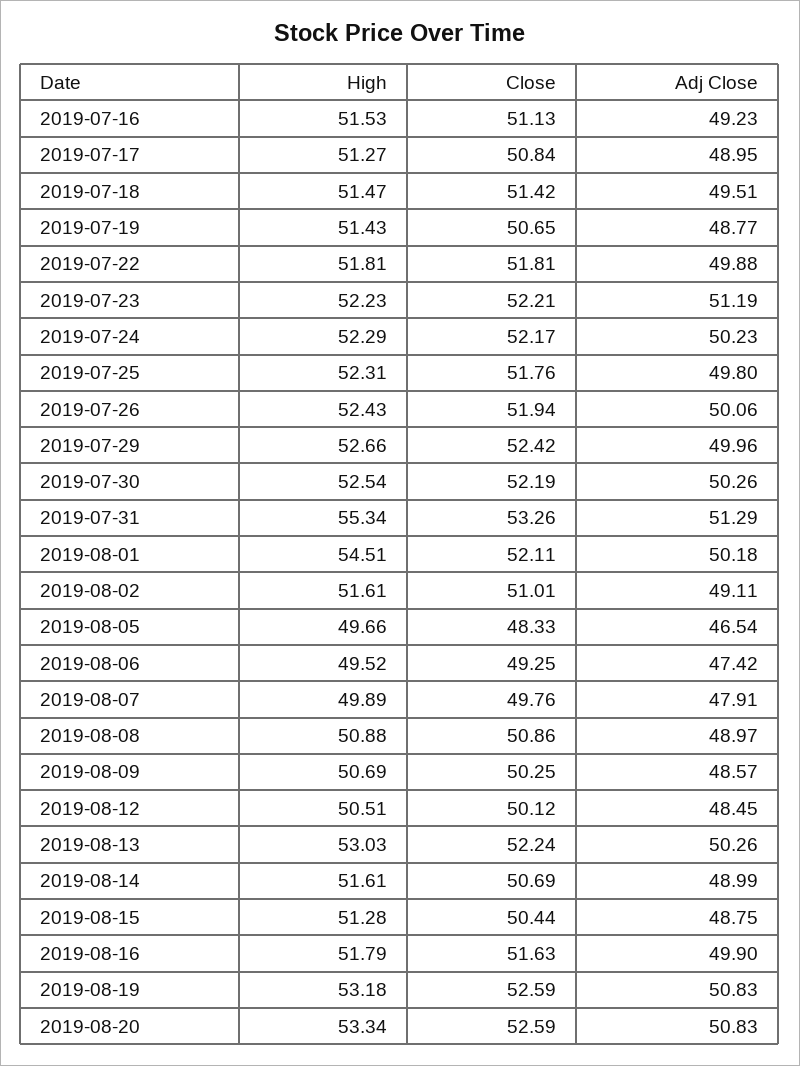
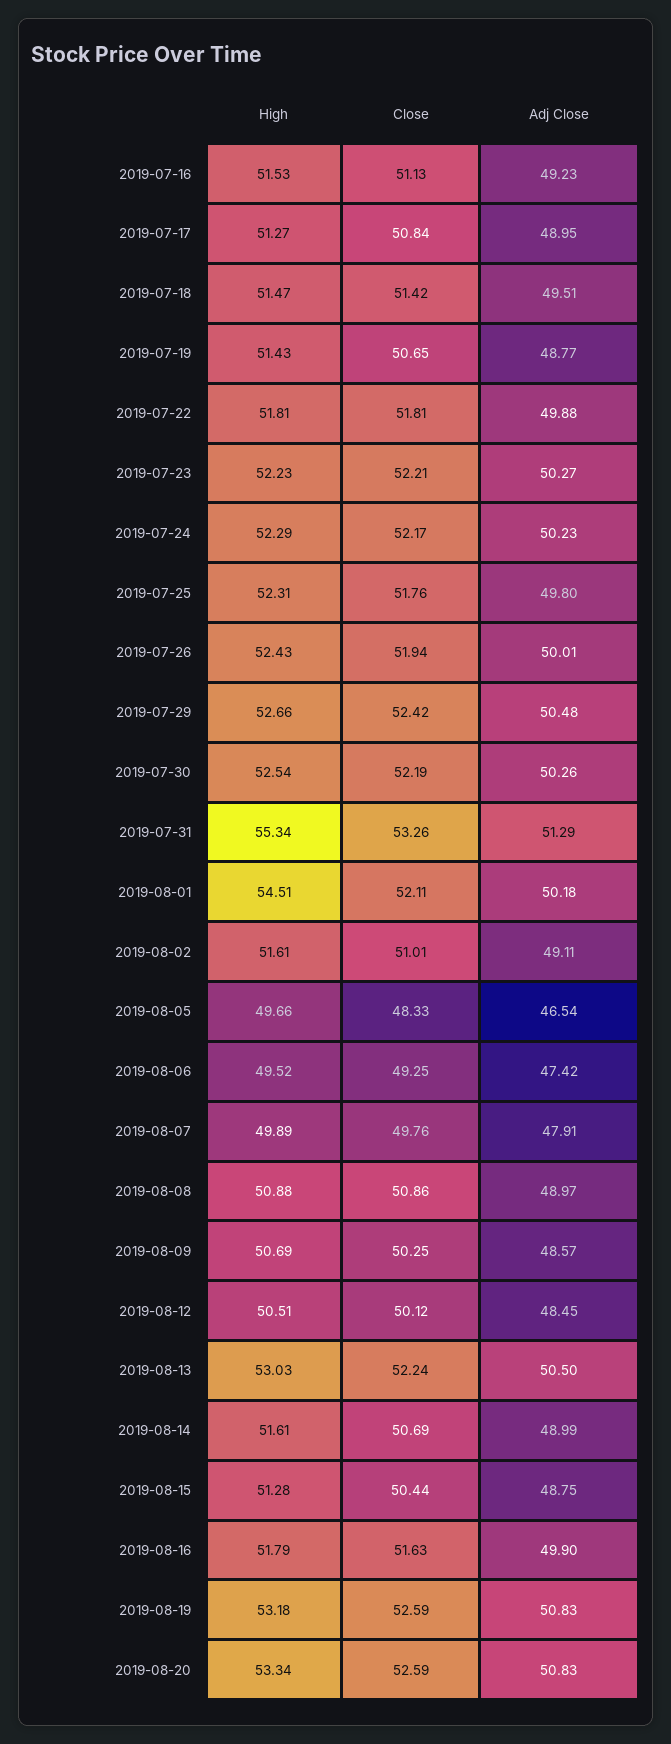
Adj Close, 2019-07-23: 51.19 -> 50.27
Adj Close, 2019-07-26: 50.06 -> 50.01
Adj Close, 2019-07-29: 49.96 -> 50.48
Adj Close, 2019-08-13: 50.26 -> 50.5

